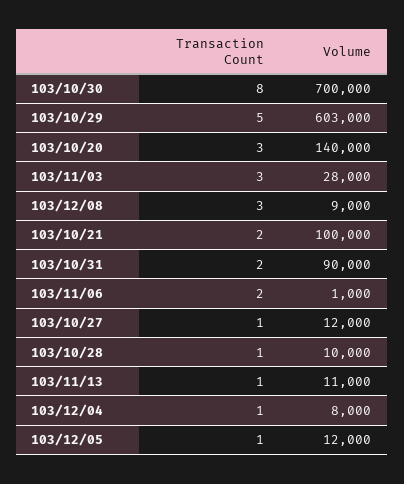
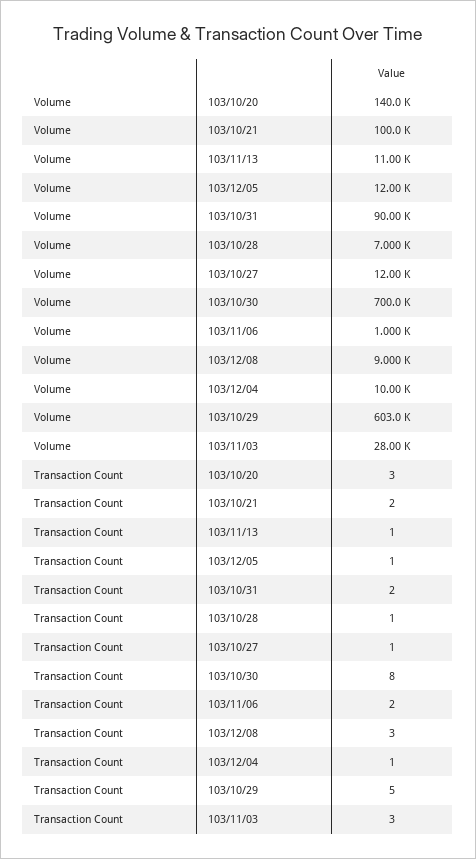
Volume, 103/10/28: 10000 -> 7000
Volume, 103/12/04: 8000 -> 10000

